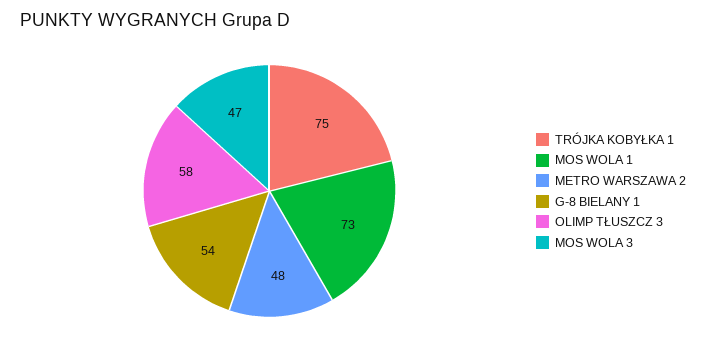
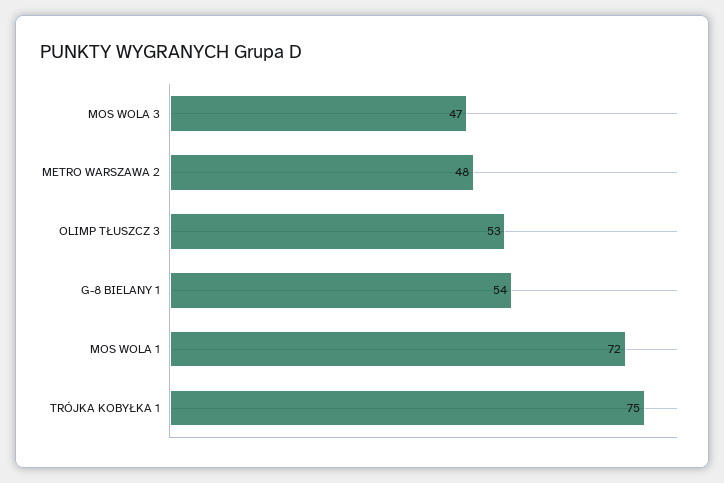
MOS WOLA 1: 73 -> 72
OLIMP TŁUSZCZ 3: 58 -> 53

